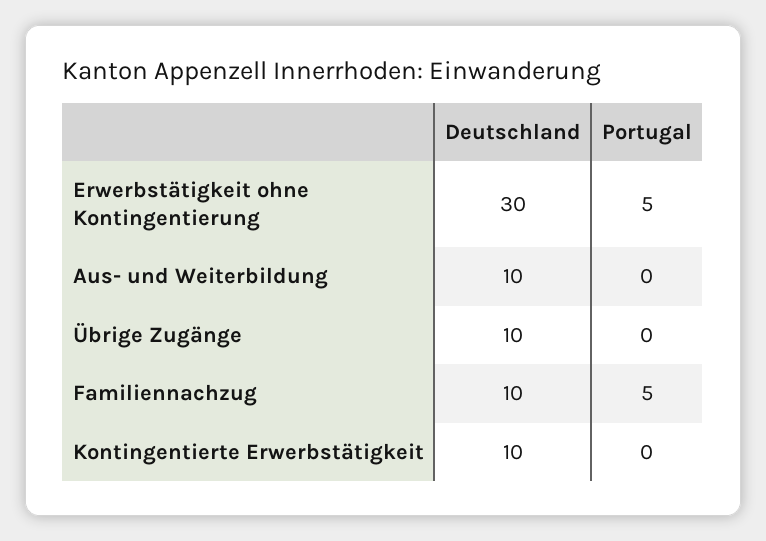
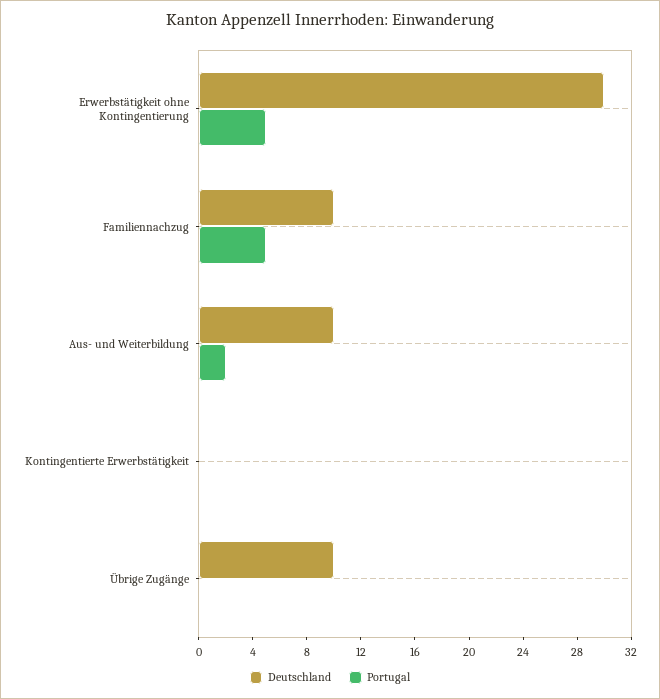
Portugal, Aus- und Weiterbildung: 0 -> 2
Deutschland, Kontingentierte Erwerbstätigkeit: 10 -> 0

